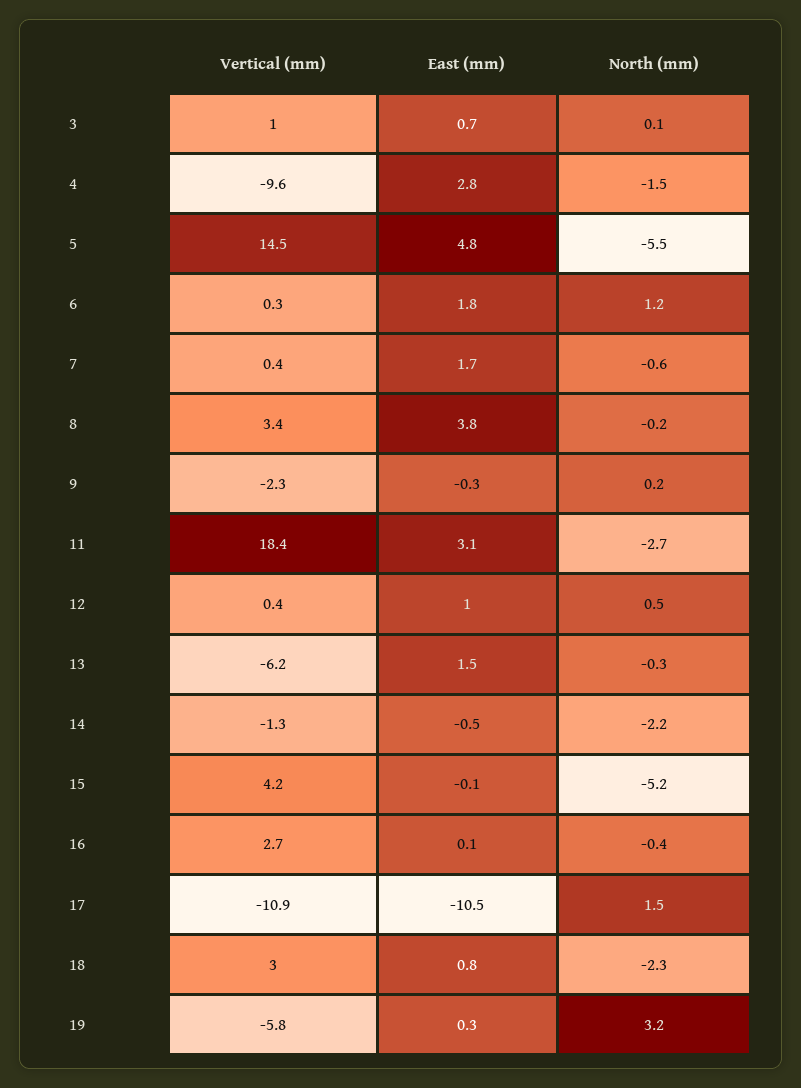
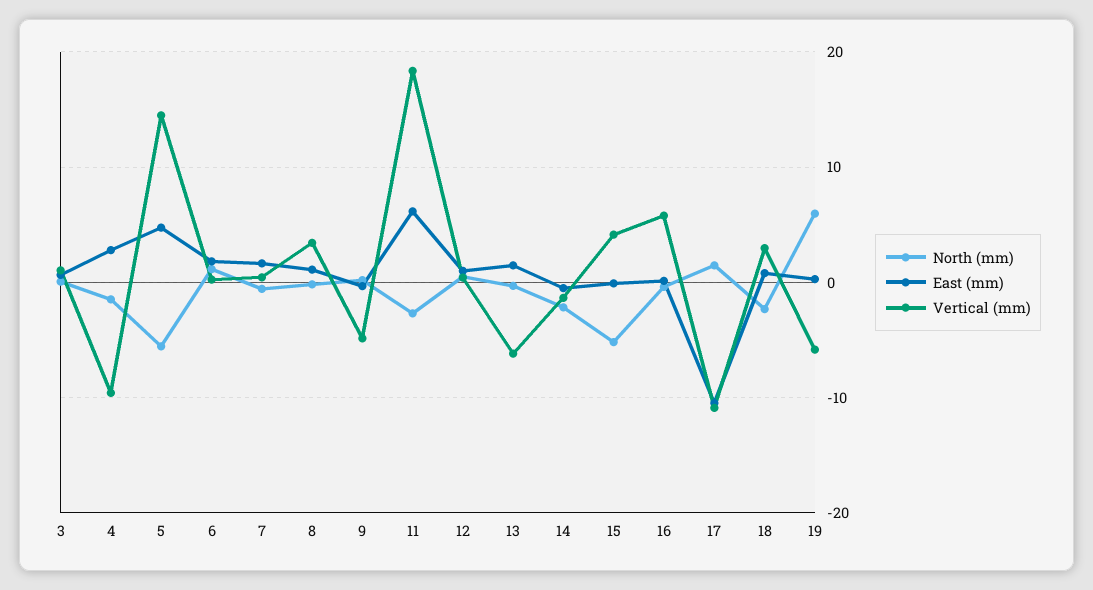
East (mm), 8: 3.8 -> 1
Vertical (mm), 9: -2.3 -> -5
East (mm), 11: 3.1 -> 6
Vertical (mm), 16: 2.7 -> 6
North (mm), 19: 3.2 -> 6

